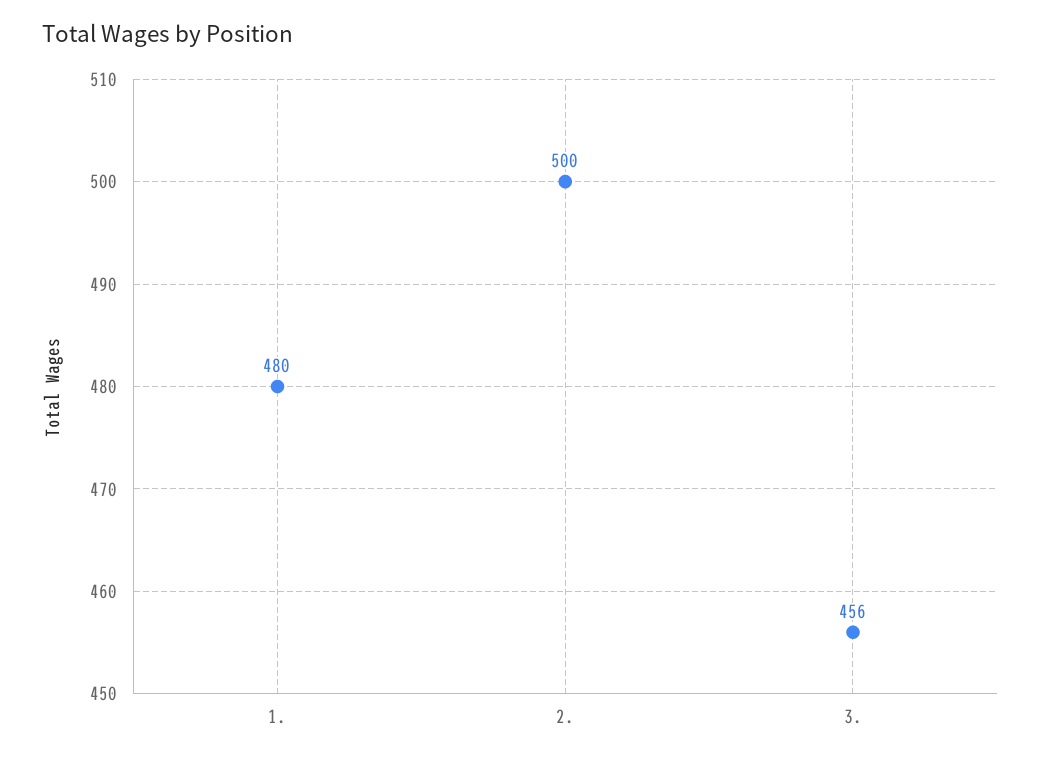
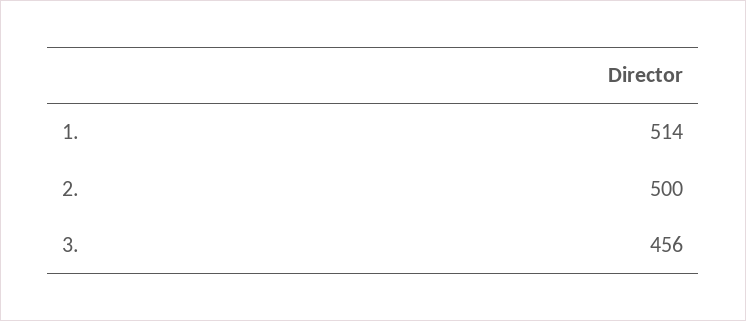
1.: 480 -> 514

